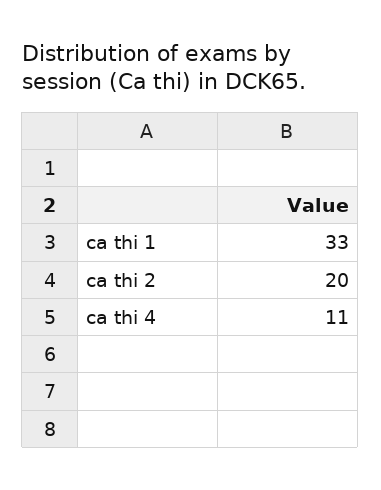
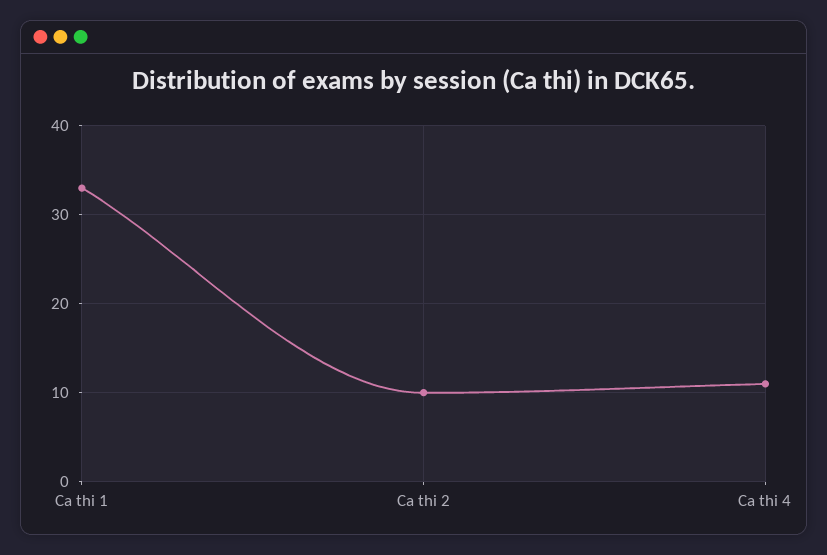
ca thi 2: 20 -> 10

